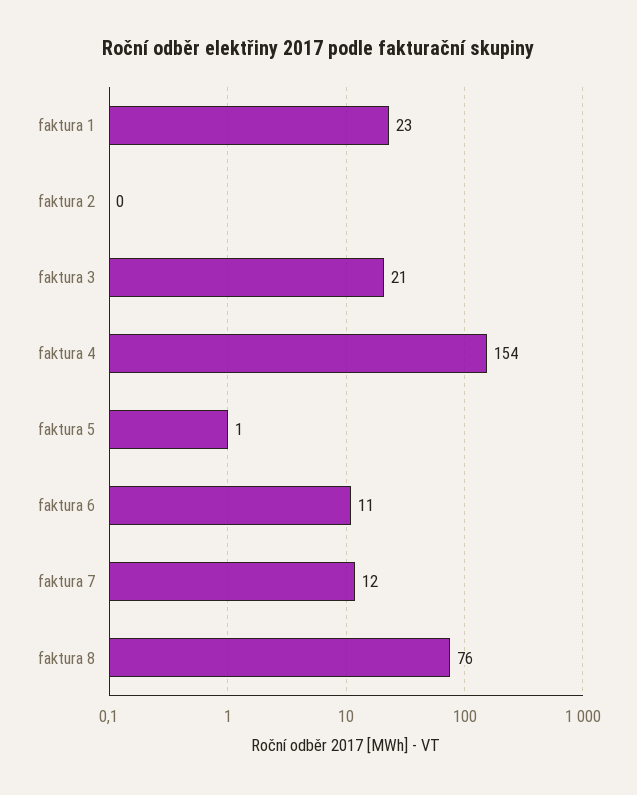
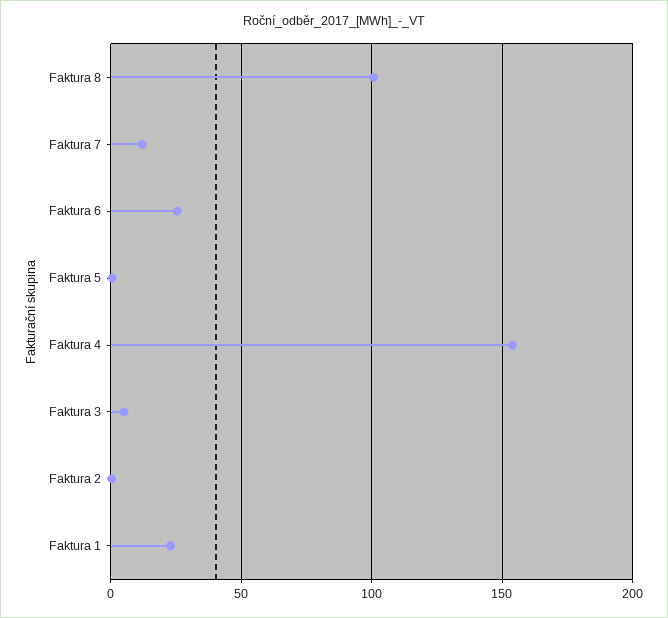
faktura 3: 21 -> 5
faktura 6: 11 -> 25
faktura 8: 76 -> 100

